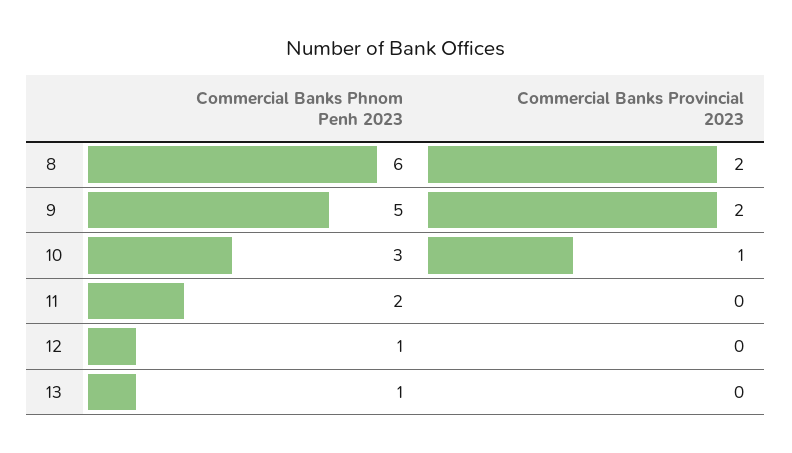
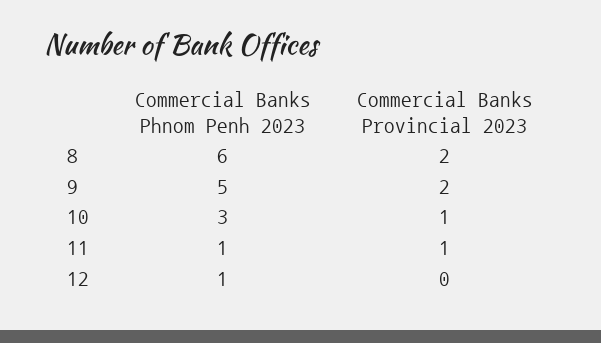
Commercial Banks Phnom Penh 2023, 11: 2 -> 1
Commercial Banks Provincial 2023, 11: 0 -> 1
Commercial Banks Phnom Penh 2023, 13: 1 -> none
Commercial Banks Provincial 2023, 13: 0 -> none

